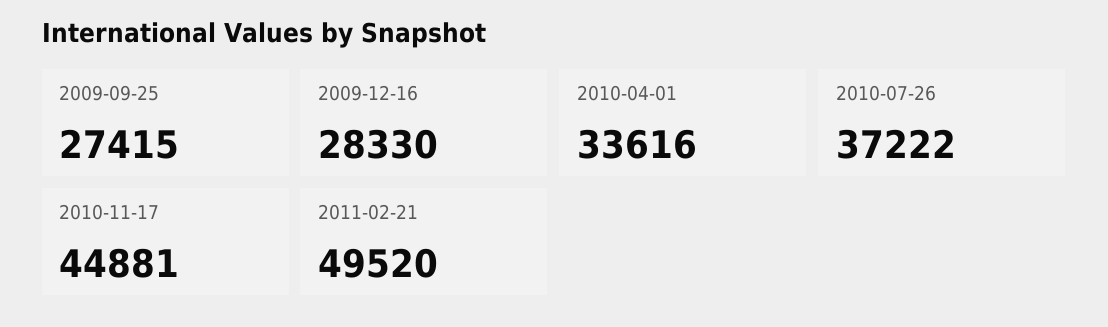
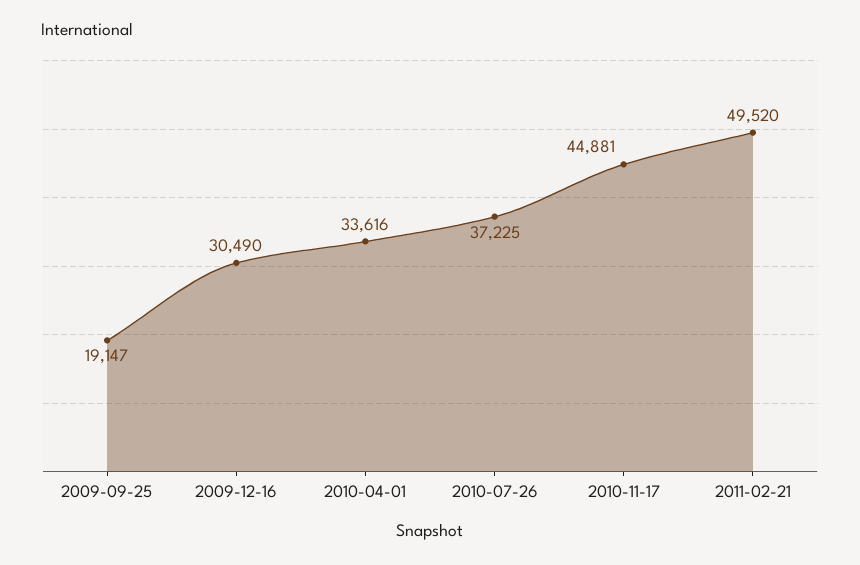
2009-09-25: 27415 -> 19147
2009-12-16: 28330 -> 30490
2010-07-26: 37222 -> 37225

